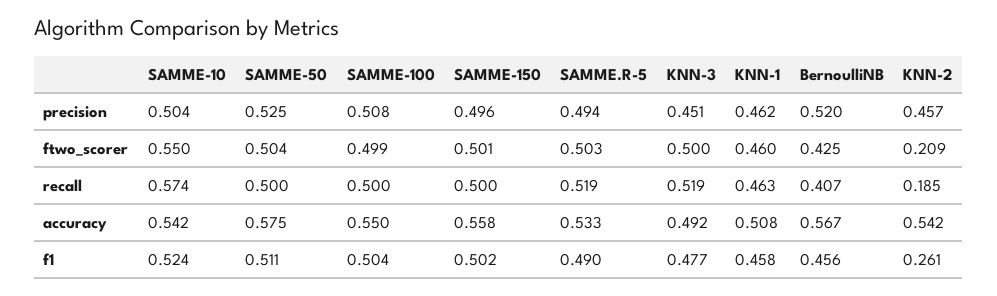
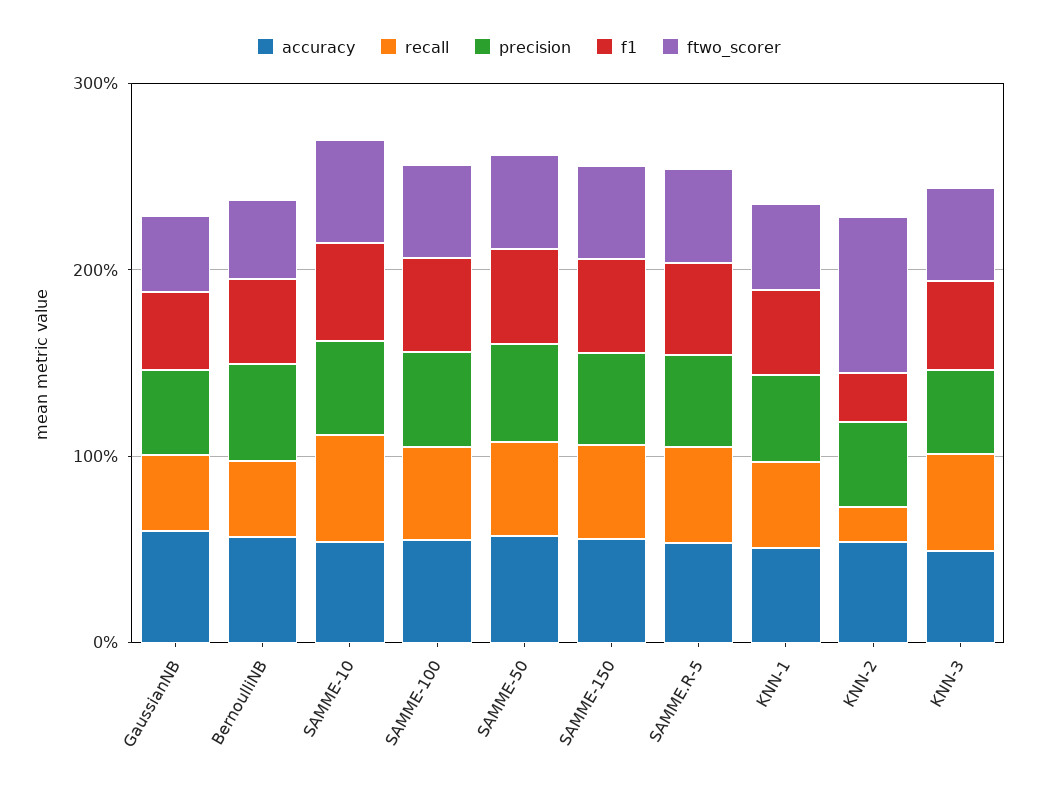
ftwo_scorer, KNN-2: 0.209 -> 0.8
accuracy, GaussianNB: none -> 0.6
recall, GaussianNB: none -> 0.4
precision, GaussianNB: none -> 0.4
f1, GaussianNB: none -> 0.4
ftwo_scorer, GaussianNB: none -> 0.4

